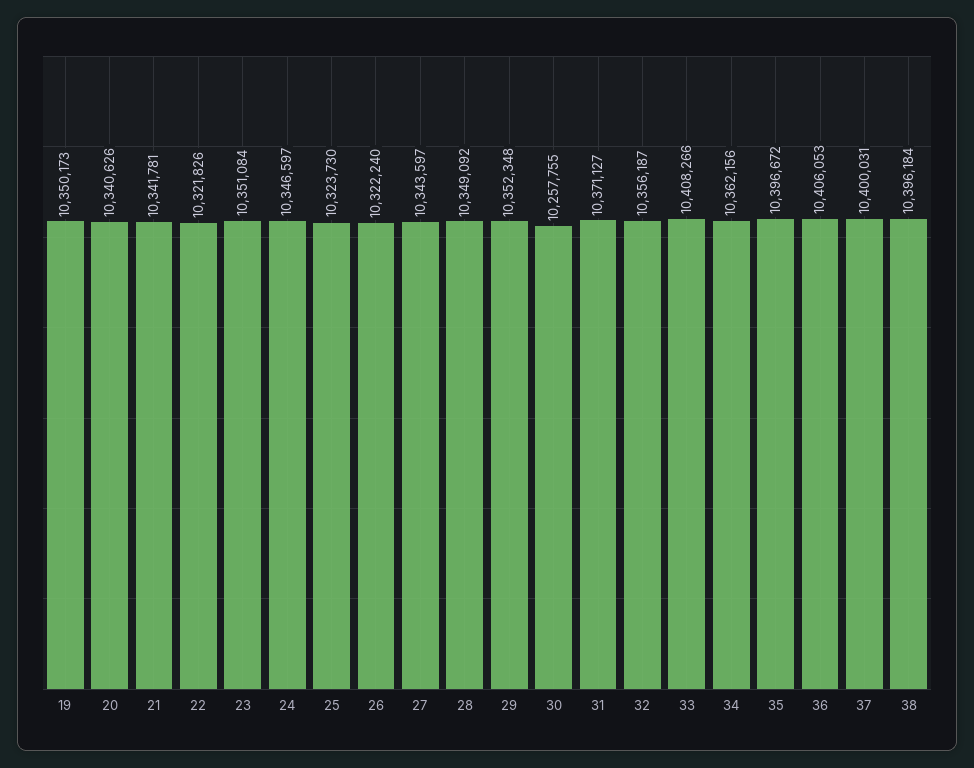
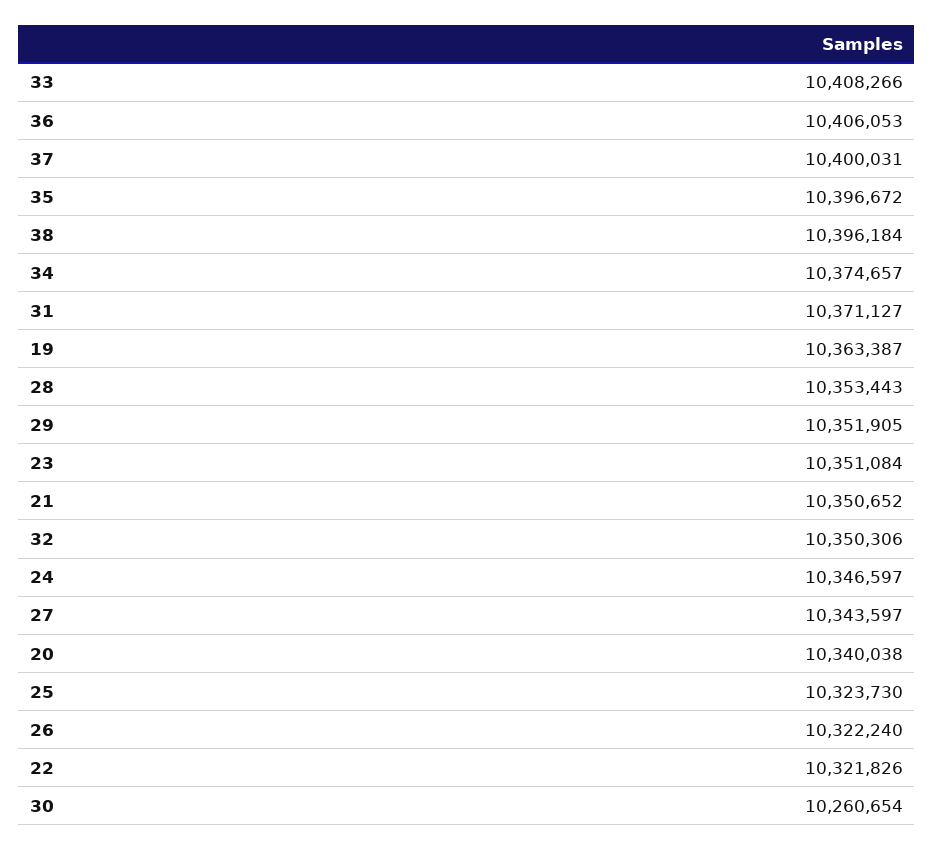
19: 10350173 -> 10363387
20: 10340626 -> 10340038
21: 10341781 -> 10350652
28: 10349092 -> 10353443
29: 10352348 -> 10351905
30: 10257755 -> 10260654
32: 10356187 -> 10350306
34: 10362156 -> 10374657

